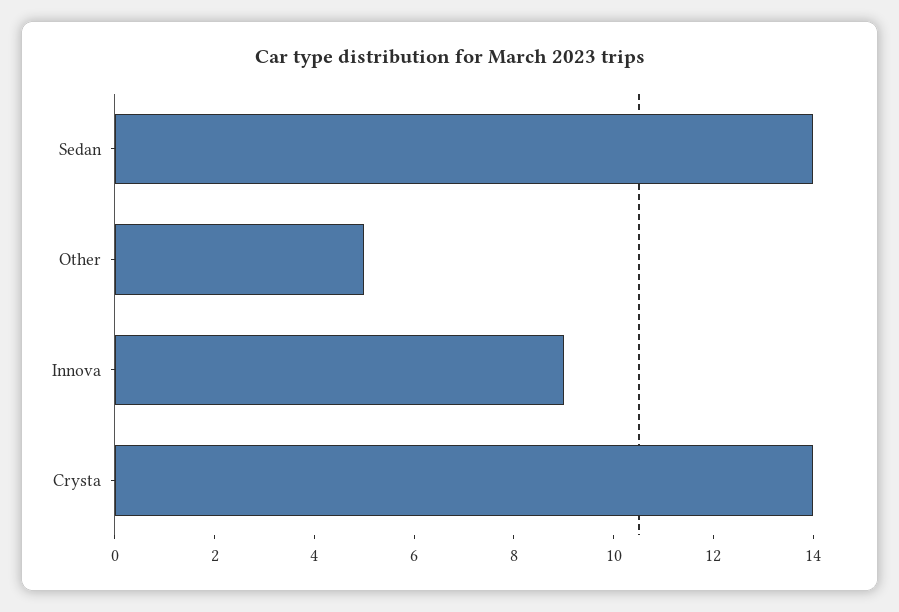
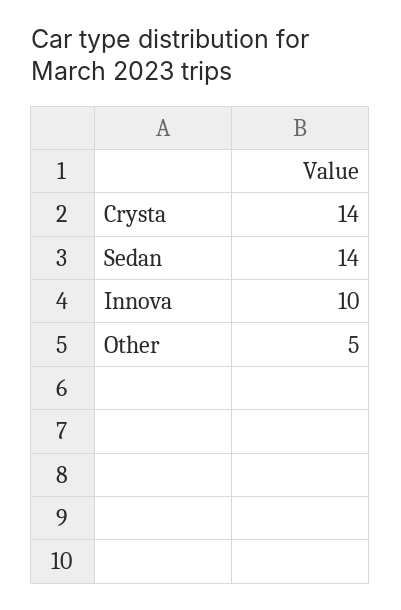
Innova: 9 -> 10

